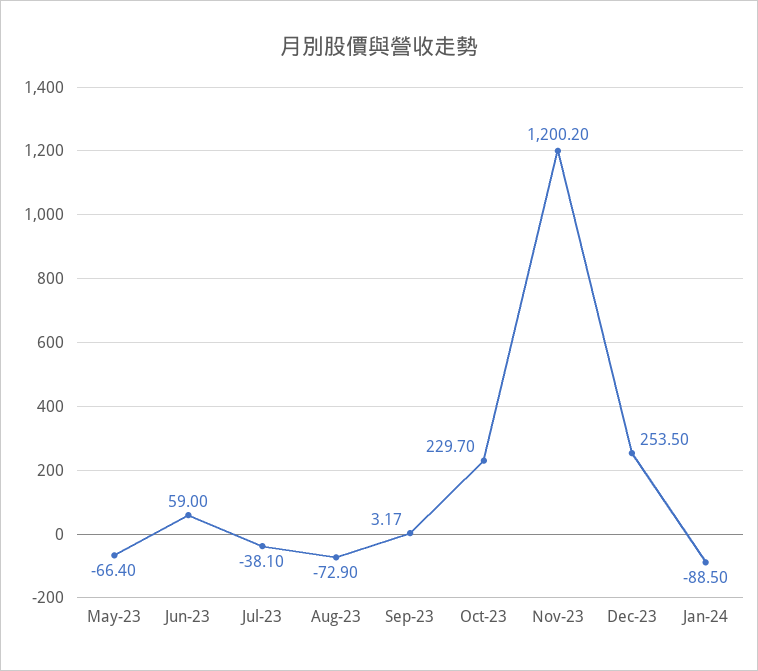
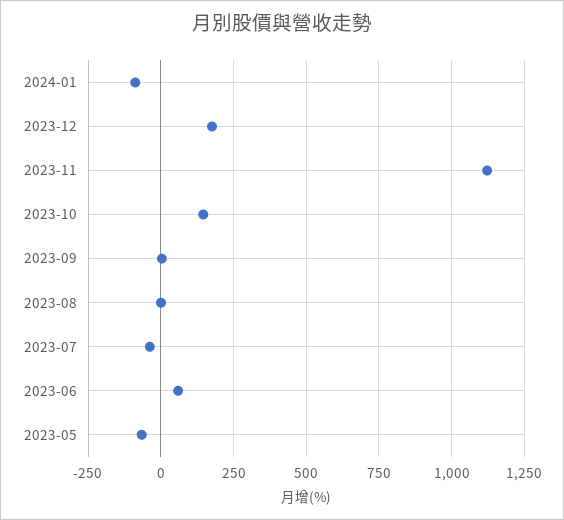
Aug-23: -72.9 -> 0
Oct-23: 229.7 -> 150
Nov-23: 1200.2 -> 1125
Dec-23: 253.5 -> 175

